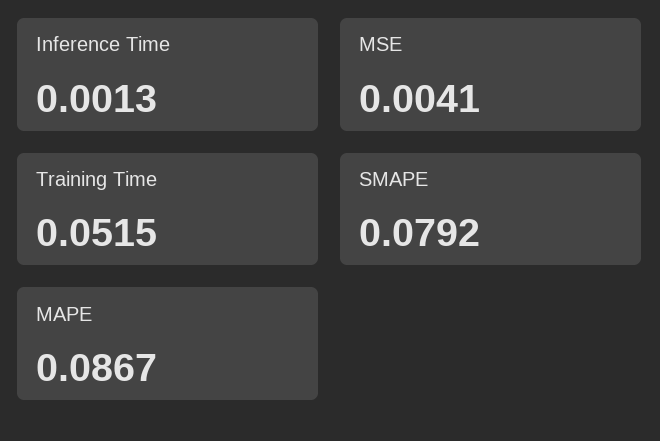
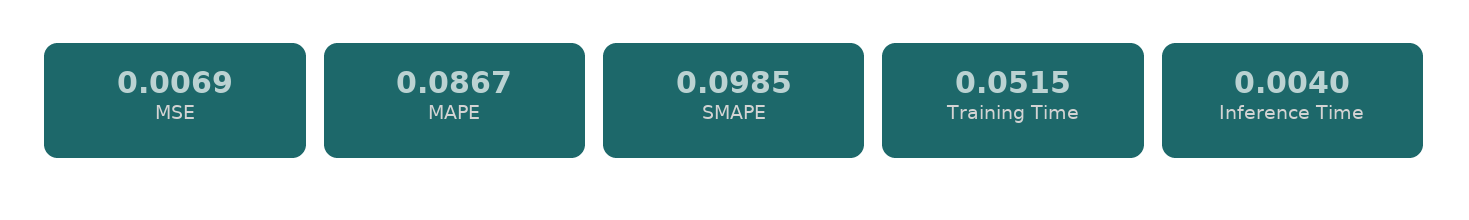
Inference Time: 0.0013 -> 0.004
MSE: 0.0041 -> 0.0069
SMAPE: 0.0792 -> 0.0985

